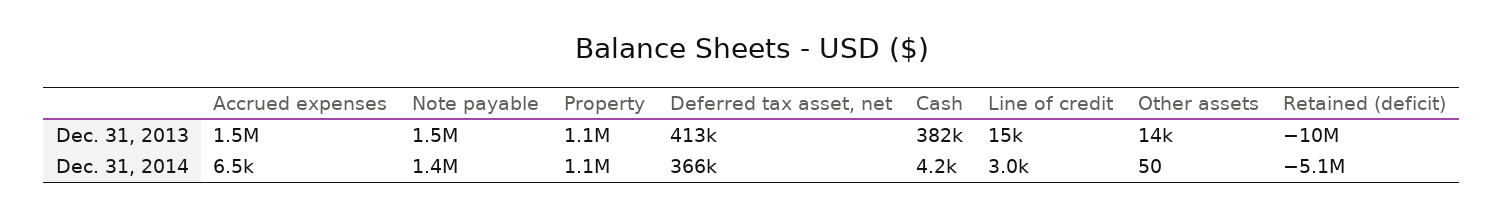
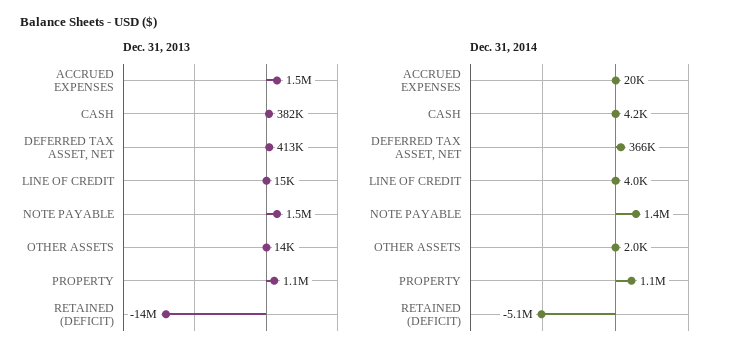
Dec. 31, 2013, Retained (deficit): -10000000 -> -14000000
Dec. 31, 2014, Accrued expenses: 6500 -> 20000
Dec. 31, 2014, Line of credit: 3000 -> 4000
Dec. 31, 2014, Other assets: 50 -> 2000

